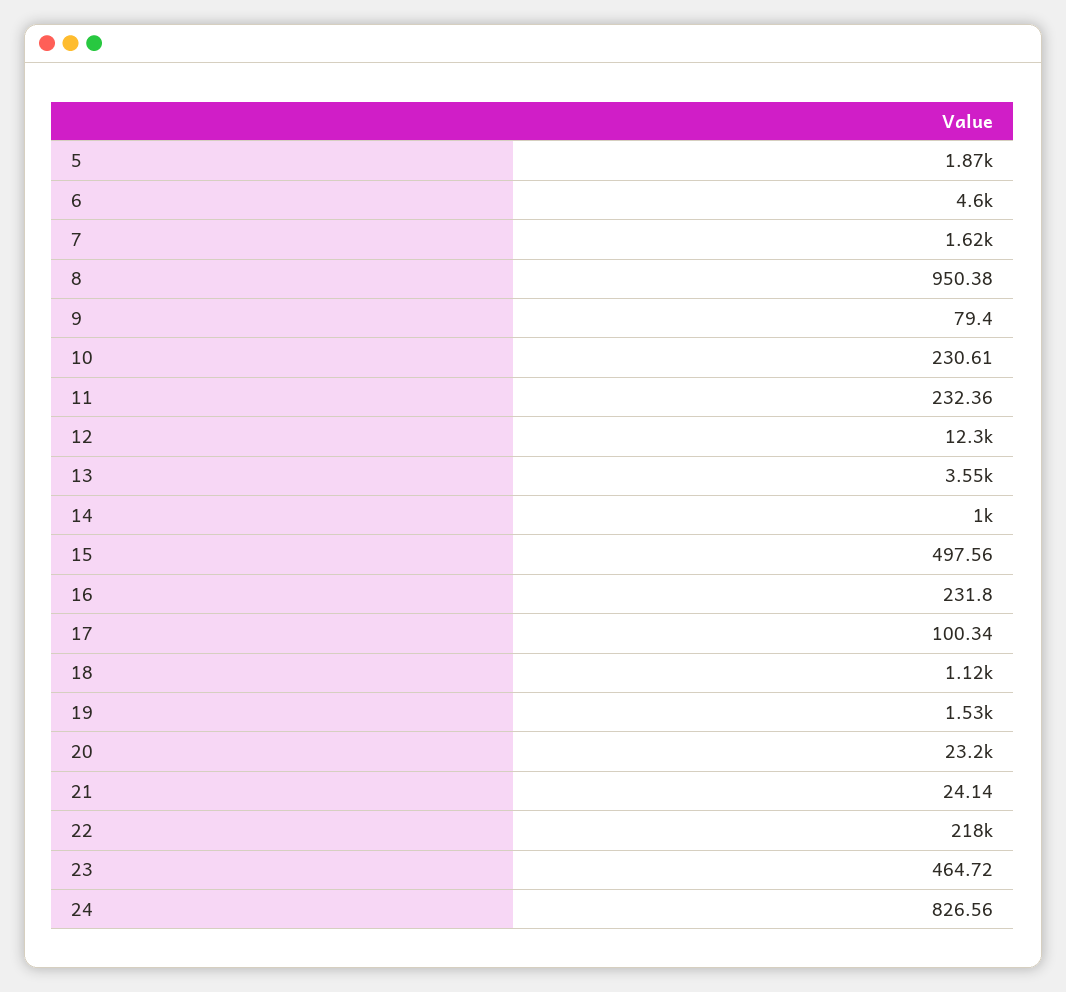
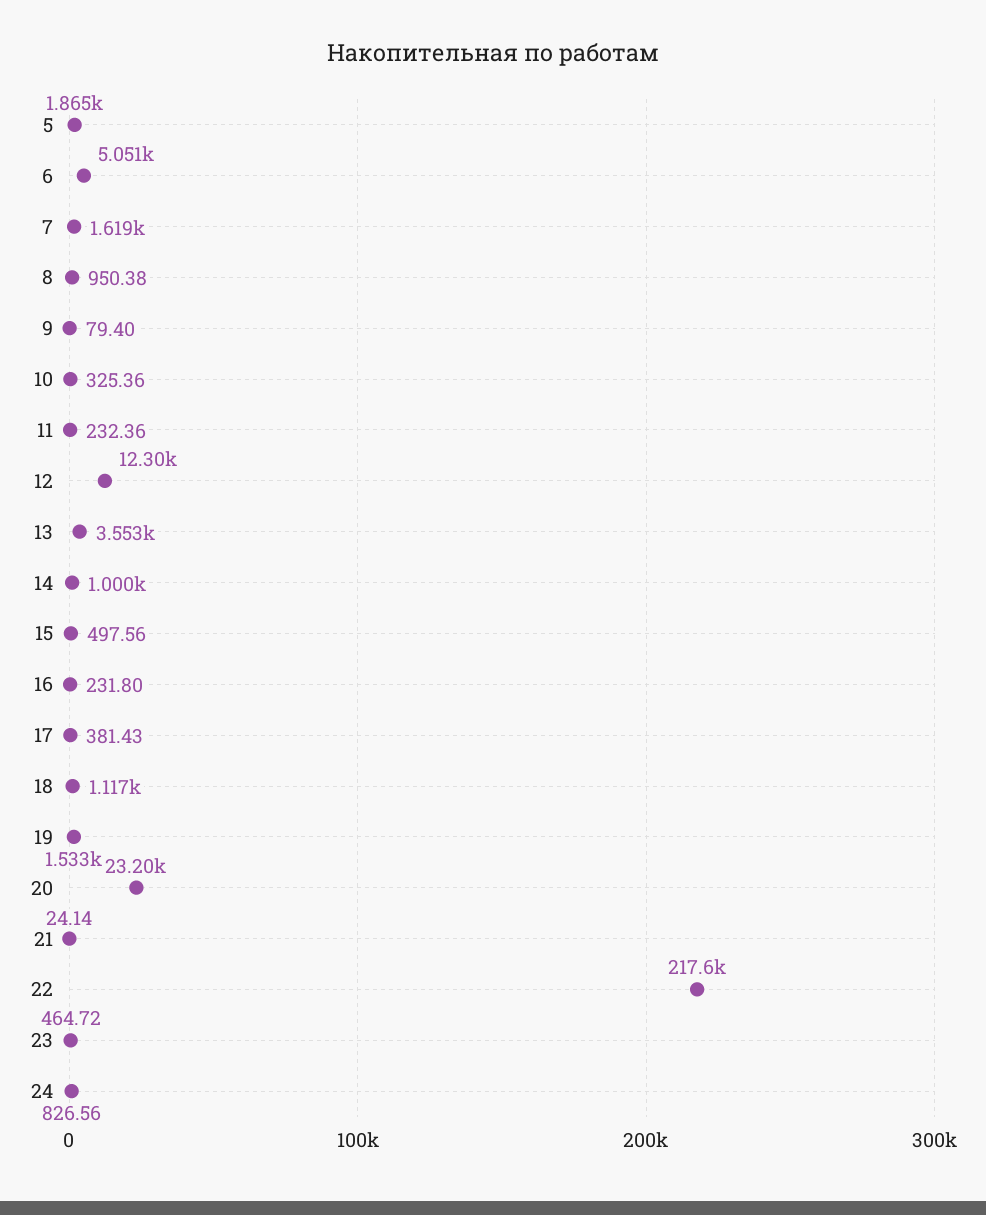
6: 4600 -> 5051
10: 230.61 -> 325.36
17: 100.34 -> 381.43

